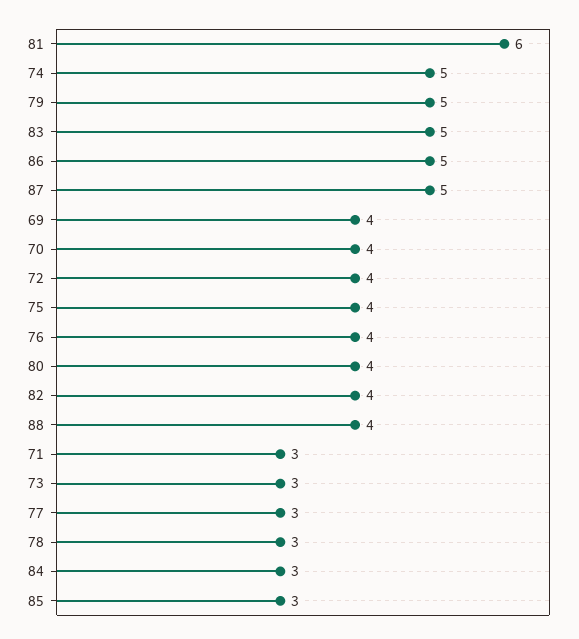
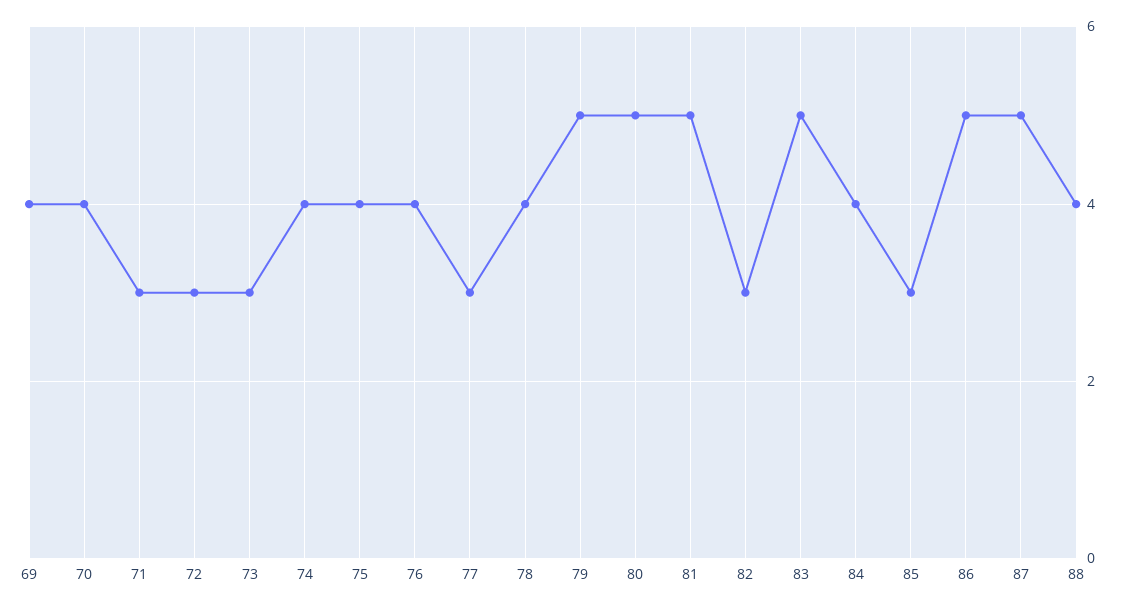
81: 6 -> 5
74: 5 -> 4
72: 4 -> 3
80: 4 -> 5
82: 4 -> 3
78: 3 -> 4
84: 3 -> 4

